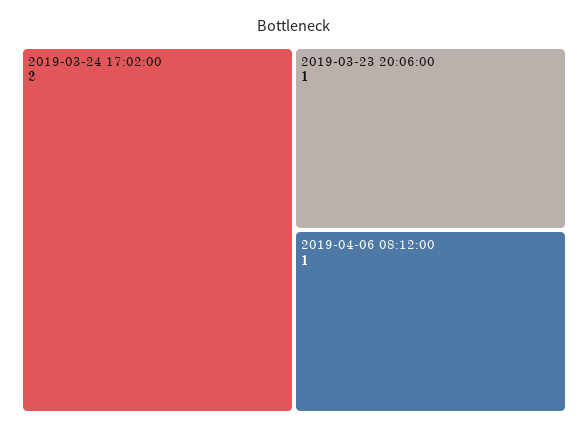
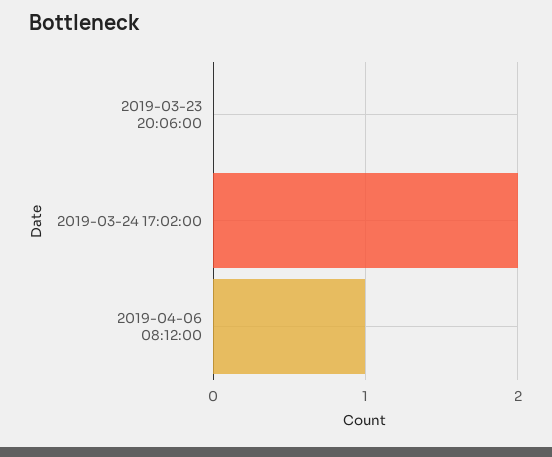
2019-03-23 20:06:00: 1 -> 0

